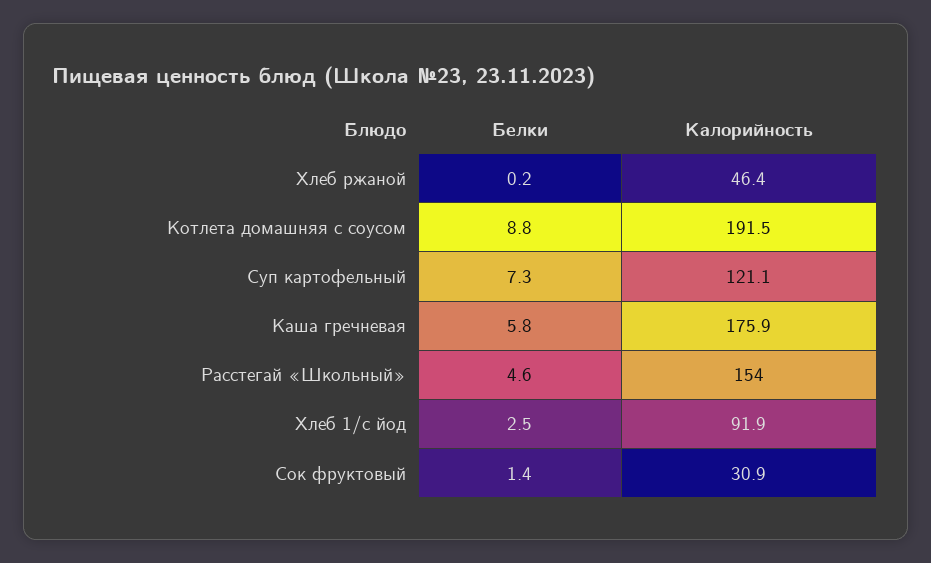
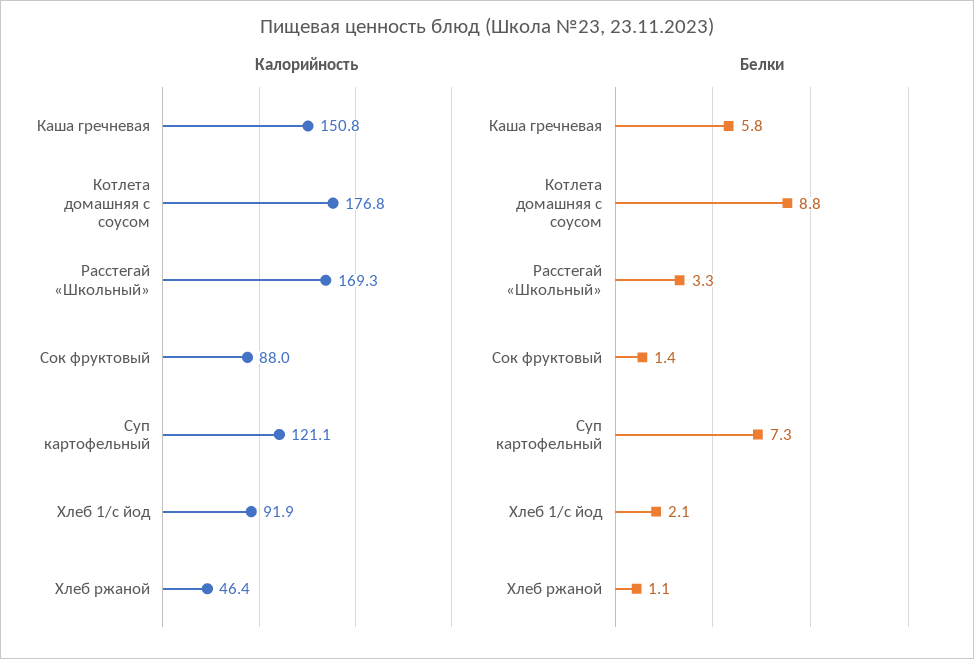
Белки, Хлеб ржаной: 0.2 -> 1.1
Калорийность, Котлета домашняя с соусом: 191.5 -> 176.8
Калорийность, Каша гречневая: 175.9 -> 150.8
Белки, Расстегай «Школьный»: 4.6 -> 3.3
Калорийность, Расстегай «Школьный»: 154 -> 169.3
Белки, Хлеб 1/с йод: 2.5 -> 2.1
Калорийность, Сок фруктовый: 30.9 -> 88

